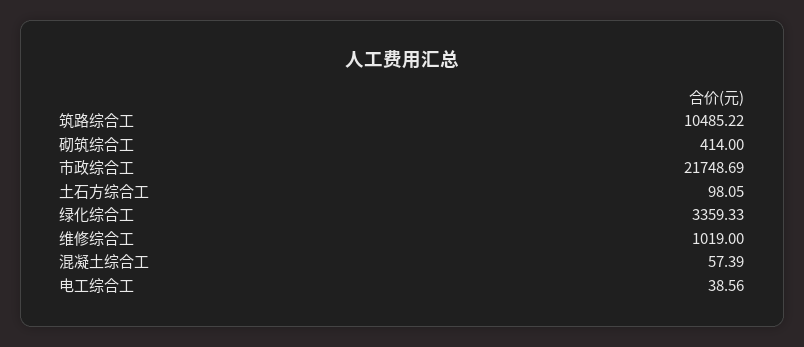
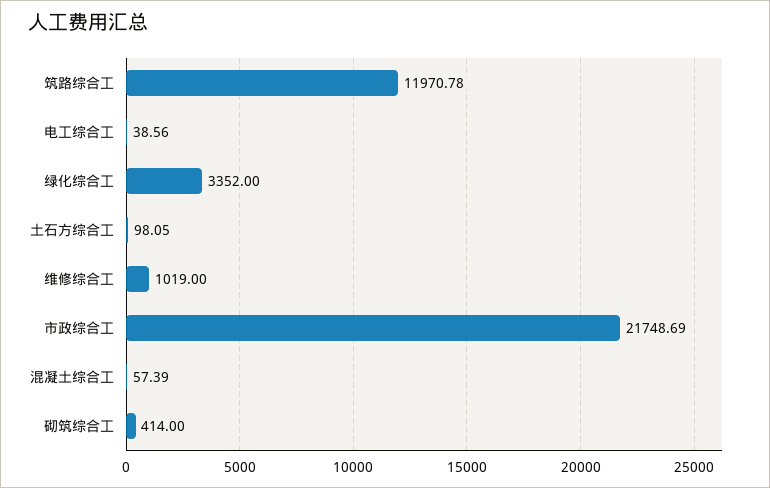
筑路综合工: 10485.22 -> 11970.78
绿化综合工: 3359.33 -> 3352

